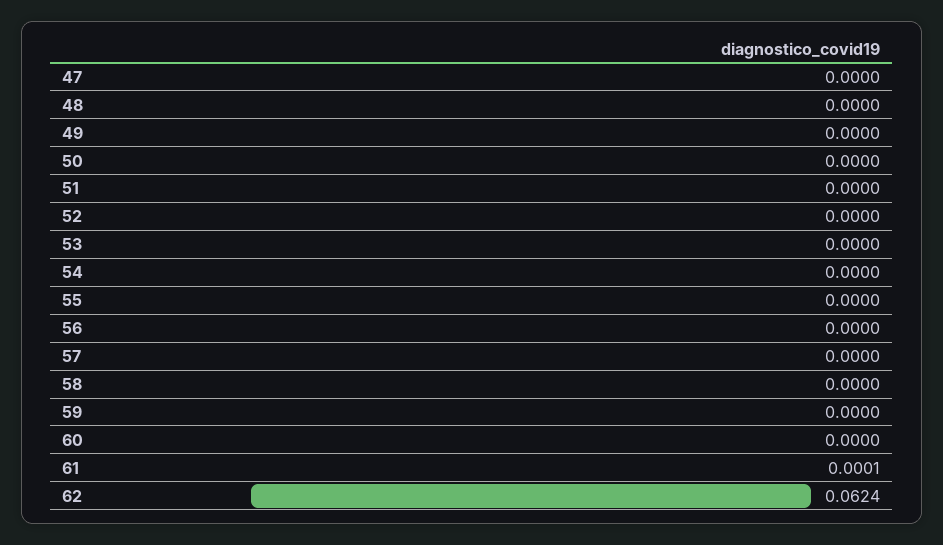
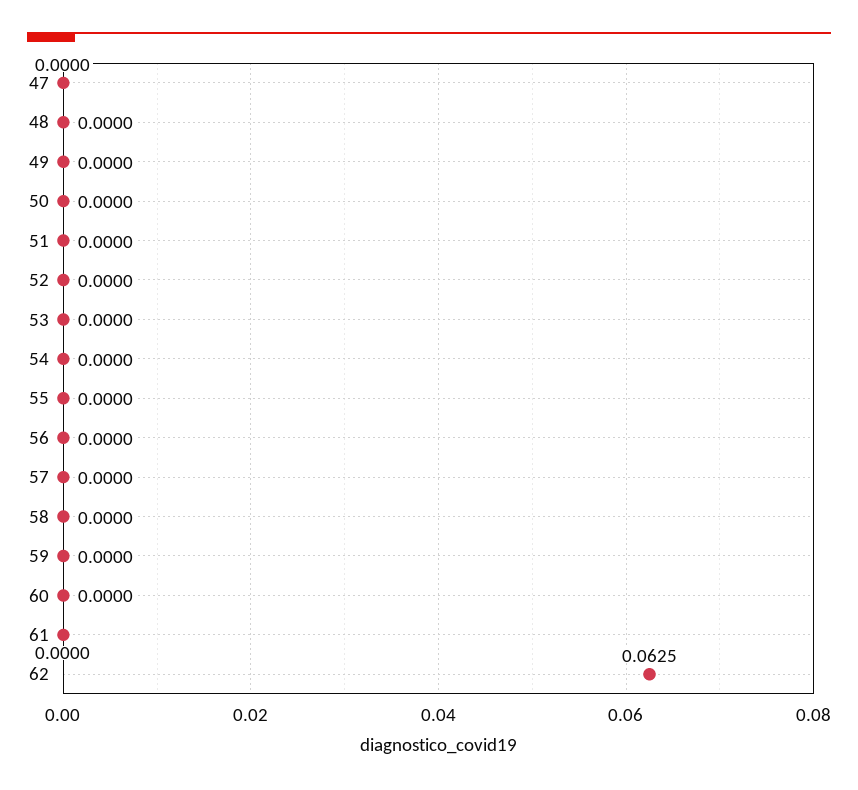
61: 0.0001 -> 0
62: 0.0624 -> 0.0625

